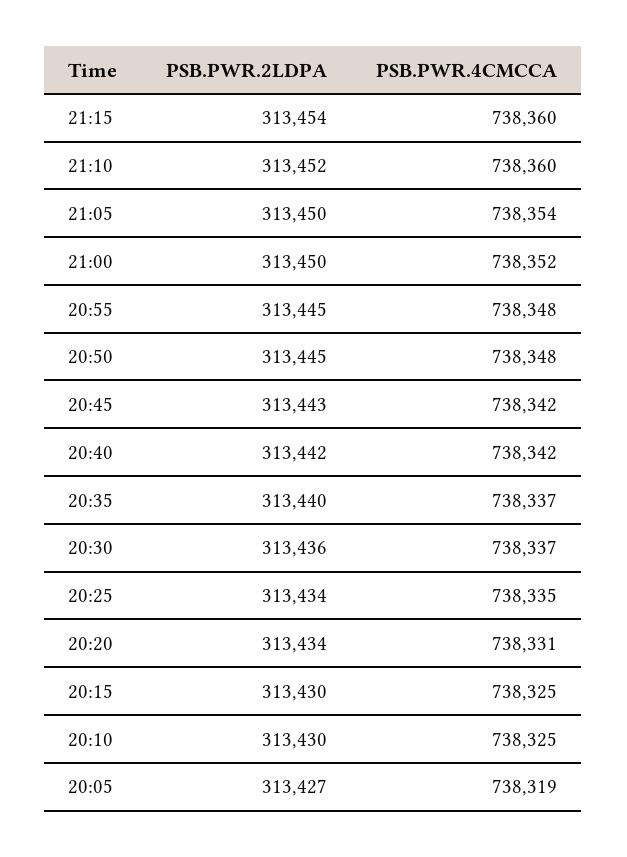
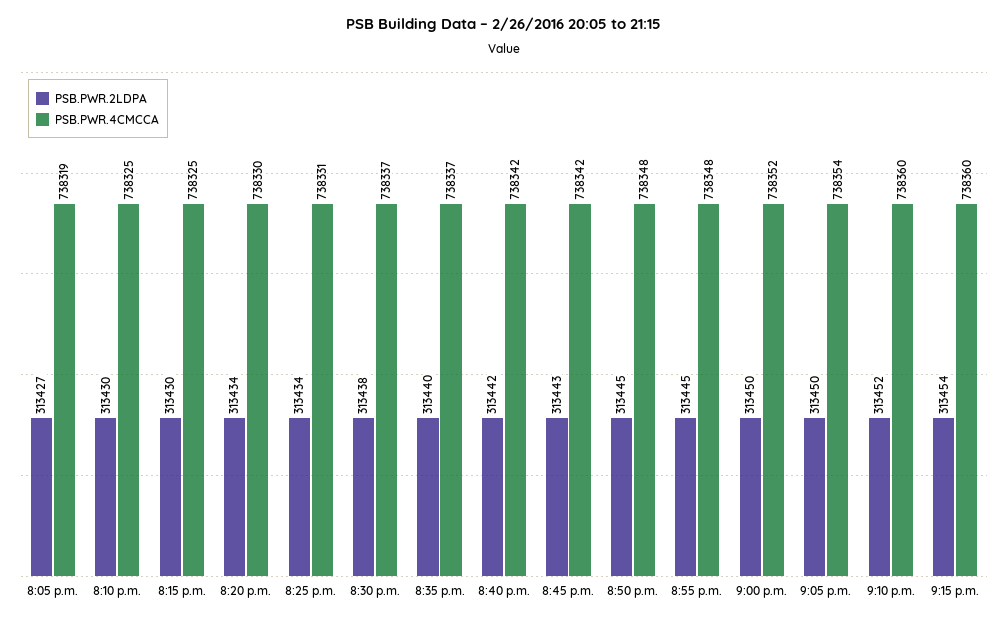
PSB.PWR.2LDPA, 20:30: 313436 -> 313438
PSB.PWR.4CMCCA, 20:25: 738335 -> 738331
PSB.PWR.4CMCCA, 20:20: 738331 -> 738330

